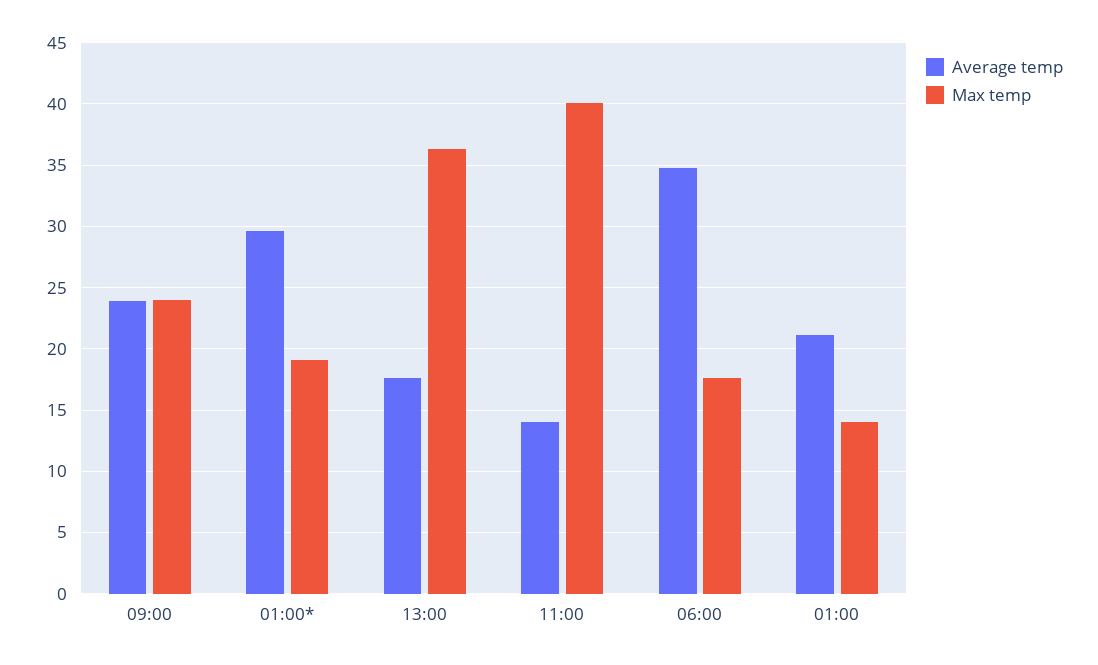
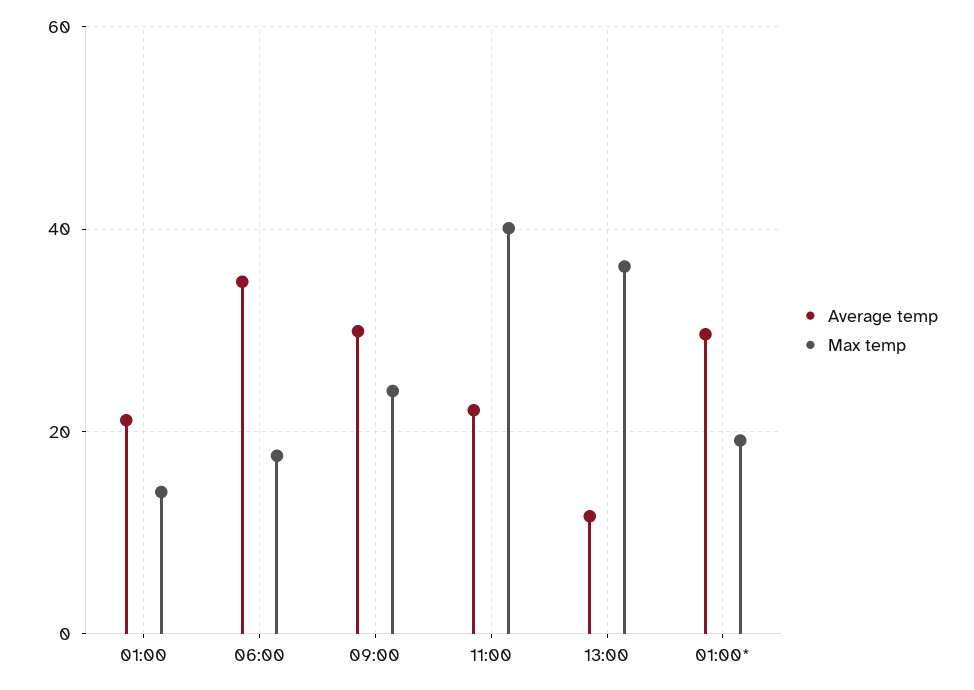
Average temp, 09:00: 24 -> 30
Average temp, 13:00: 17.5 -> 12
Average temp, 11:00: 14 -> 22

